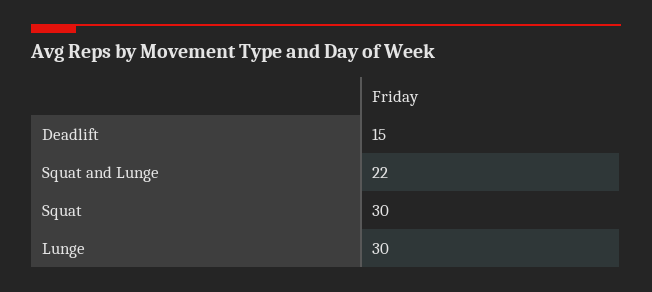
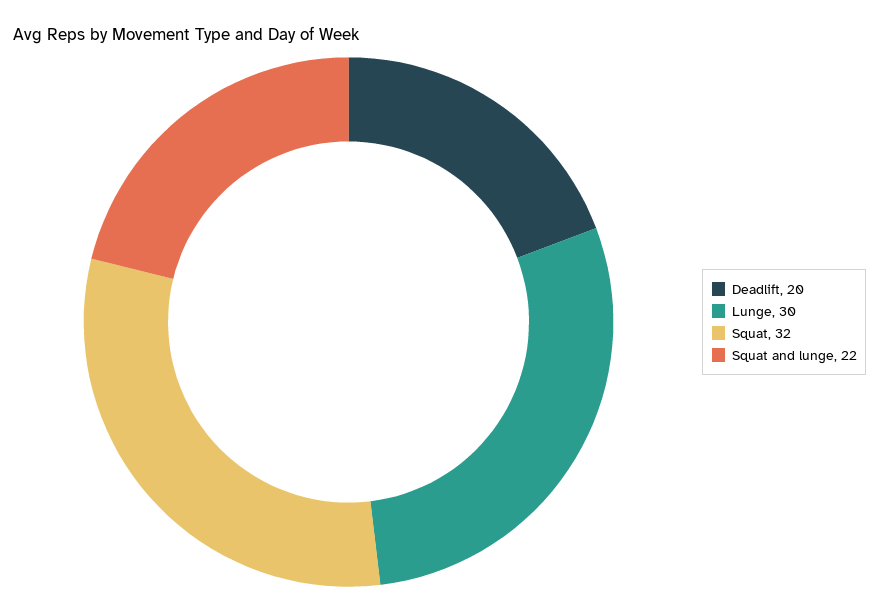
Deadlift: 15 -> 20
Squat: 30 -> 32

